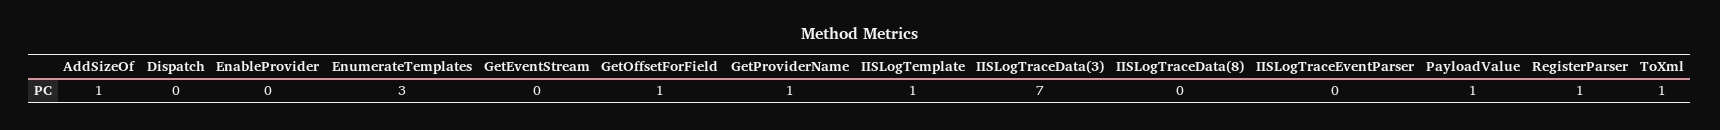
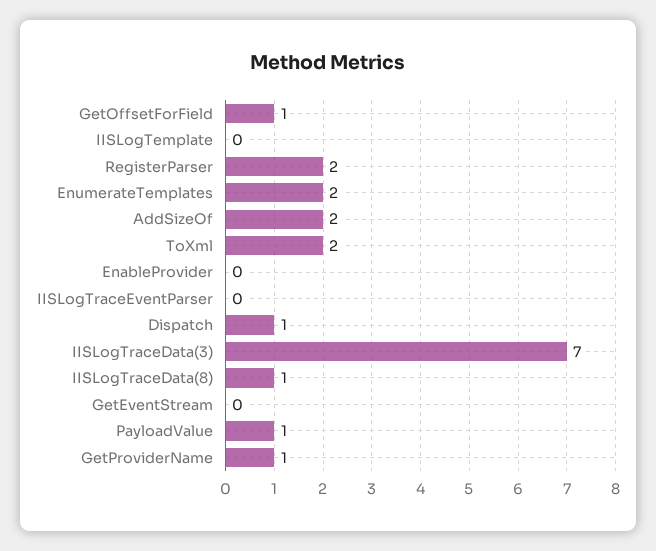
AddSizeOf: 1 -> 2
Dispatch: 0 -> 1
EnumerateTemplates: 3 -> 2
IISLogTemplate: 1 -> 0
IISLogTraceData(8): 0 -> 1
RegisterParser: 1 -> 2
ToXml: 1 -> 2

